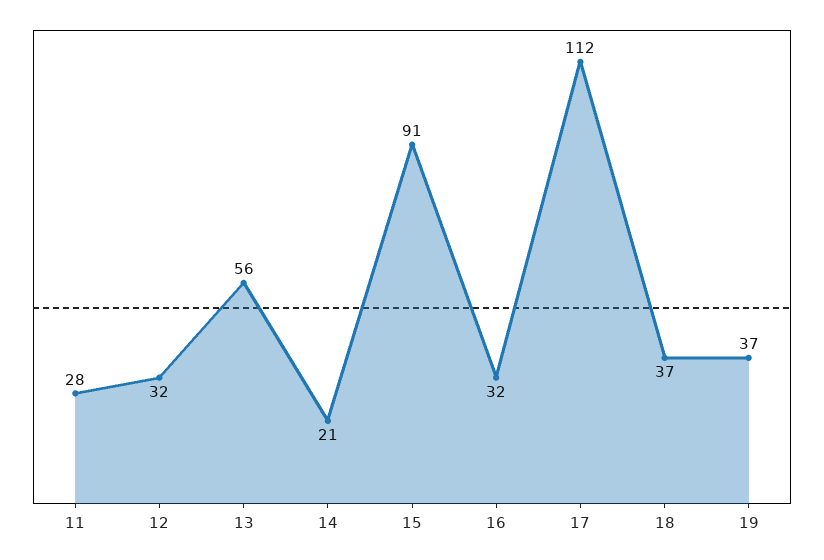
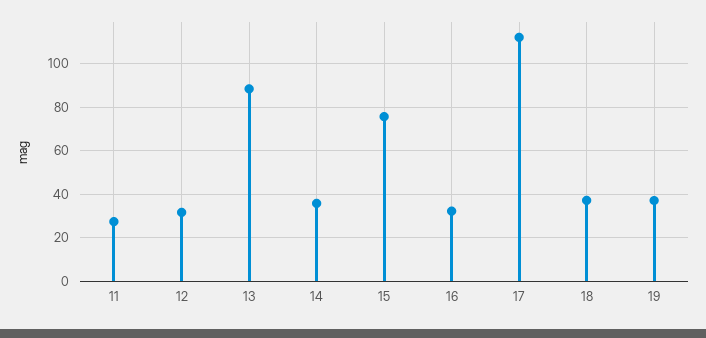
13: 56 -> 90
14: 21 -> 35
15: 91 -> 75

